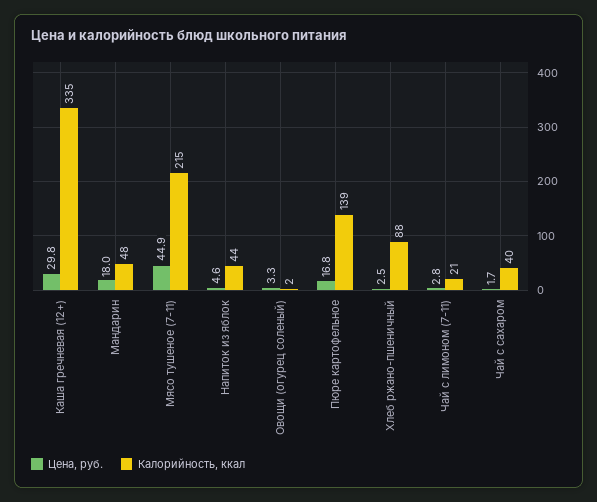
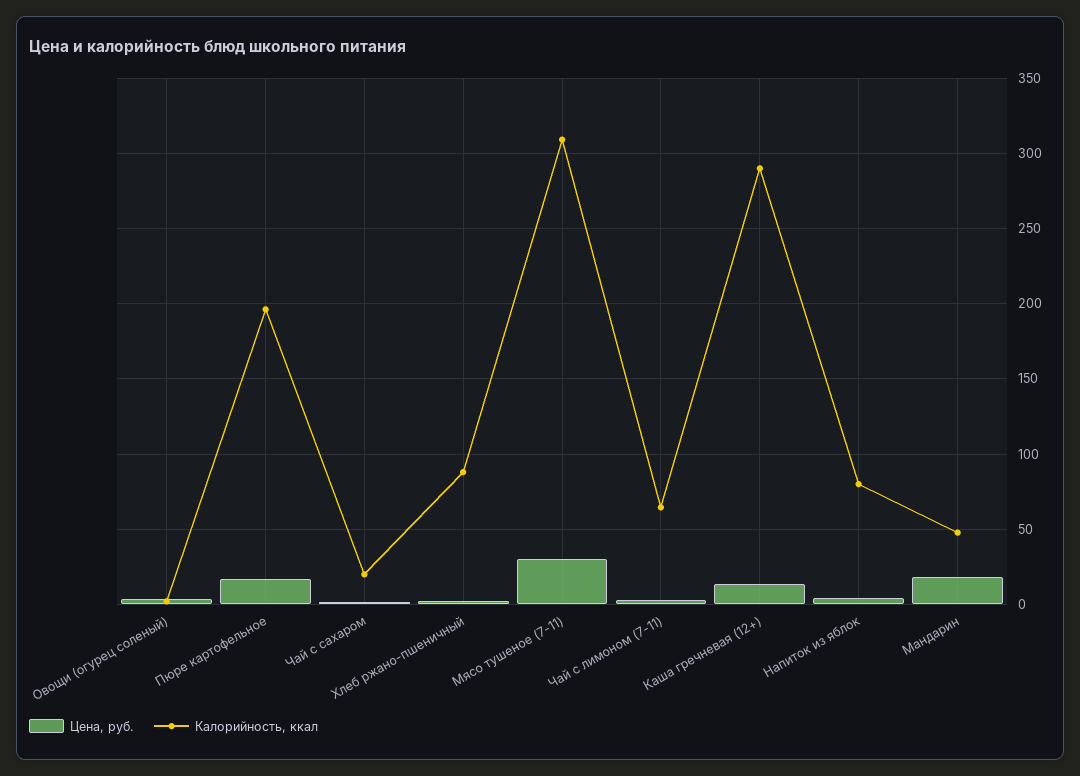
Цена, руб., Каша гречневая (12+): 29.8 -> 15
Калорийность, ккал, Каша гречневая (12+): 335 -> 290
Цена, руб., Мясо тушеное (7-11): 44.9 -> 30
Калорийность, ккал, Мясо тушеное (7-11): 215 -> 310
Калорийность, ккал, Напиток из яблок: 44 -> 80
Калорийность, ккал, Пюре картофельное: 139 -> 195
Калорийность, ккал, Чай с лимоном (7-11): 21 -> 65
Калорийность, ккал, Чай с сахаром: 40 -> 20

